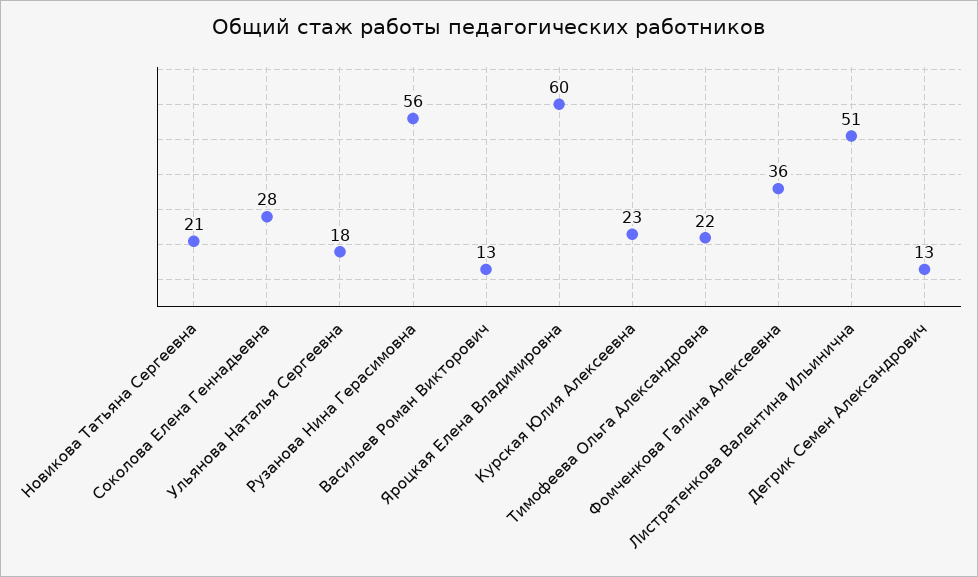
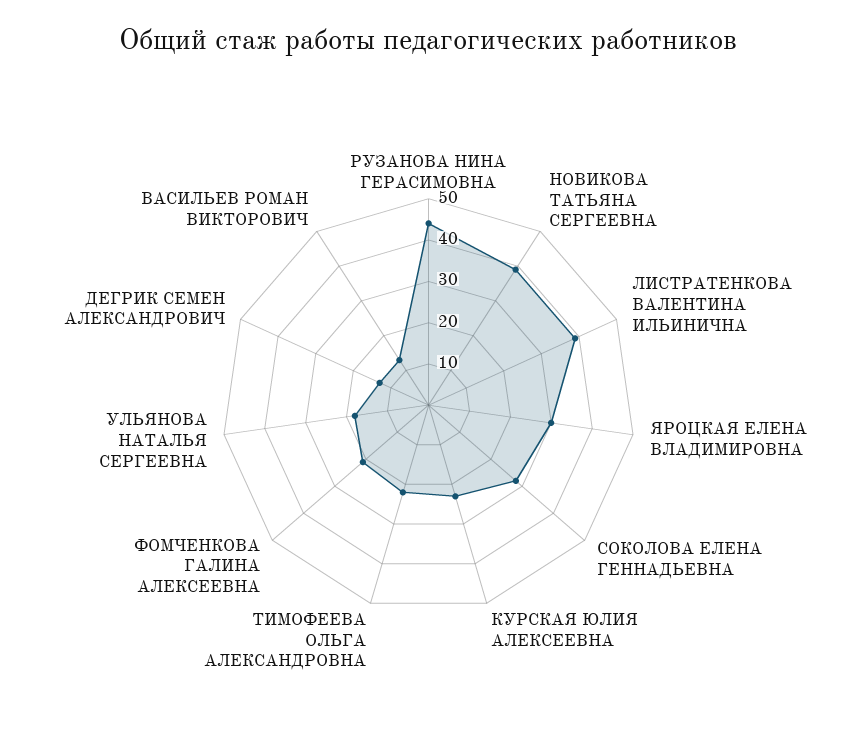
Новикова Татьяна Сергеевна: 21 -> 40
Рузанова Нина Герасимовна: 56 -> 45
Яроцкая Елена Владимировна: 60 -> 30
Фомченкова Галина Алексеевна: 36 -> 20
Листратенкова Валентина Ильинична: 51 -> 40

